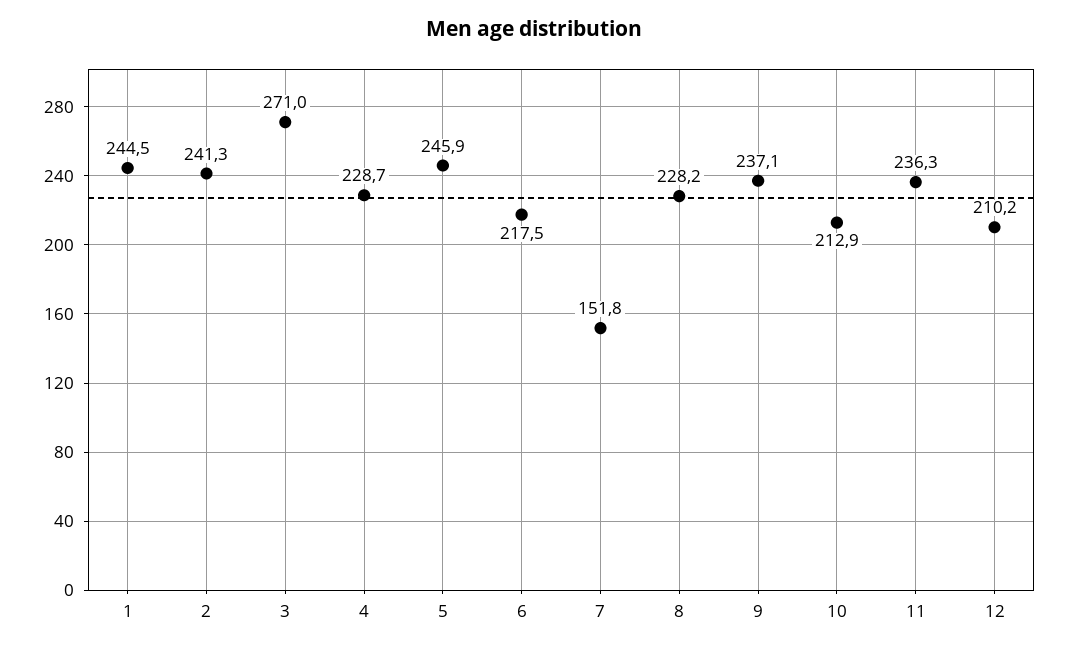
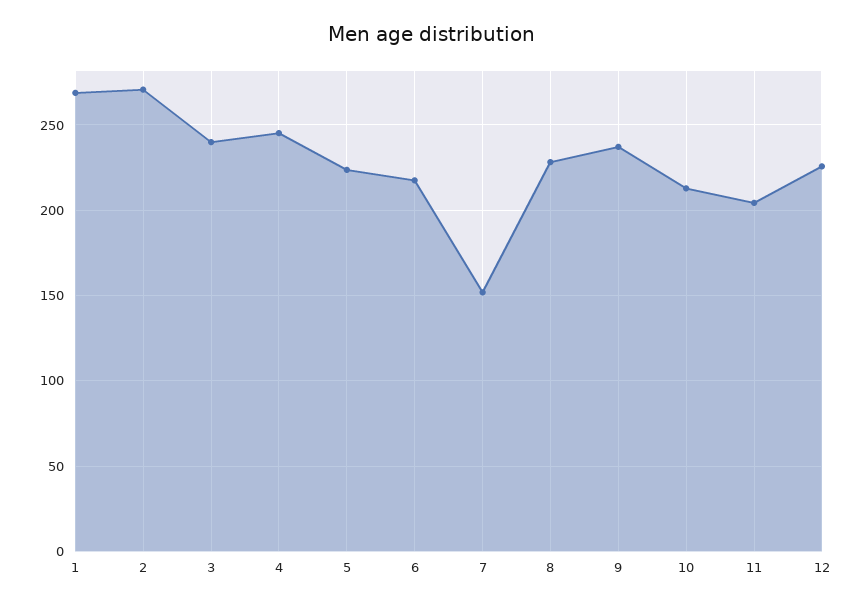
1: 244.5 -> 270
2: 241.3 -> 270
3: 271 -> 240
4: 228.7 -> 245
5: 245.9 -> 225
11: 236.3 -> 205
12: 210.2 -> 225

